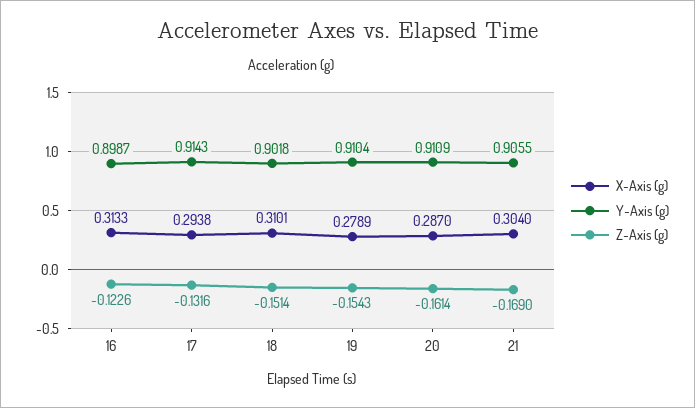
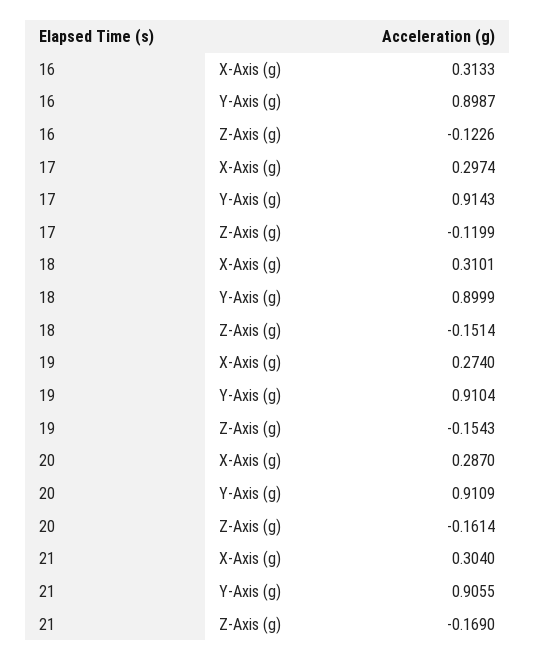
X-Axis (g), 17: 0.2938 -> 0.2974
Z-Axis (g), 17: -0.1316 -> -0.1199
Y-Axis (g), 18: 0.9018 -> 0.8999
X-Axis (g), 19: 0.2789 -> 0.274

